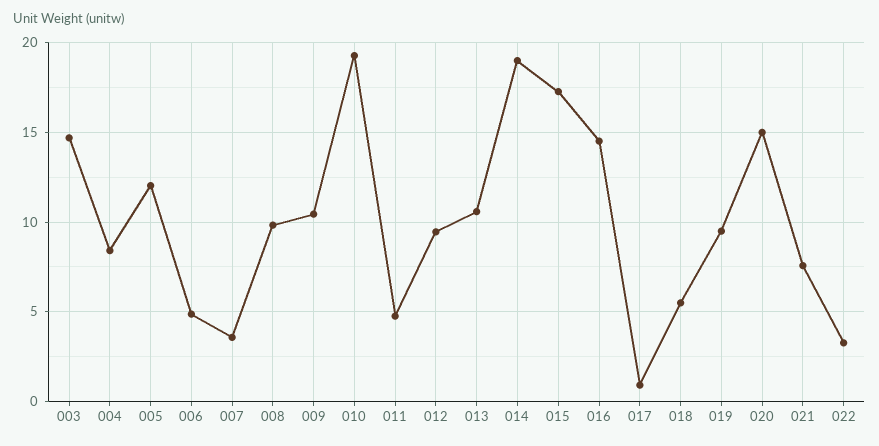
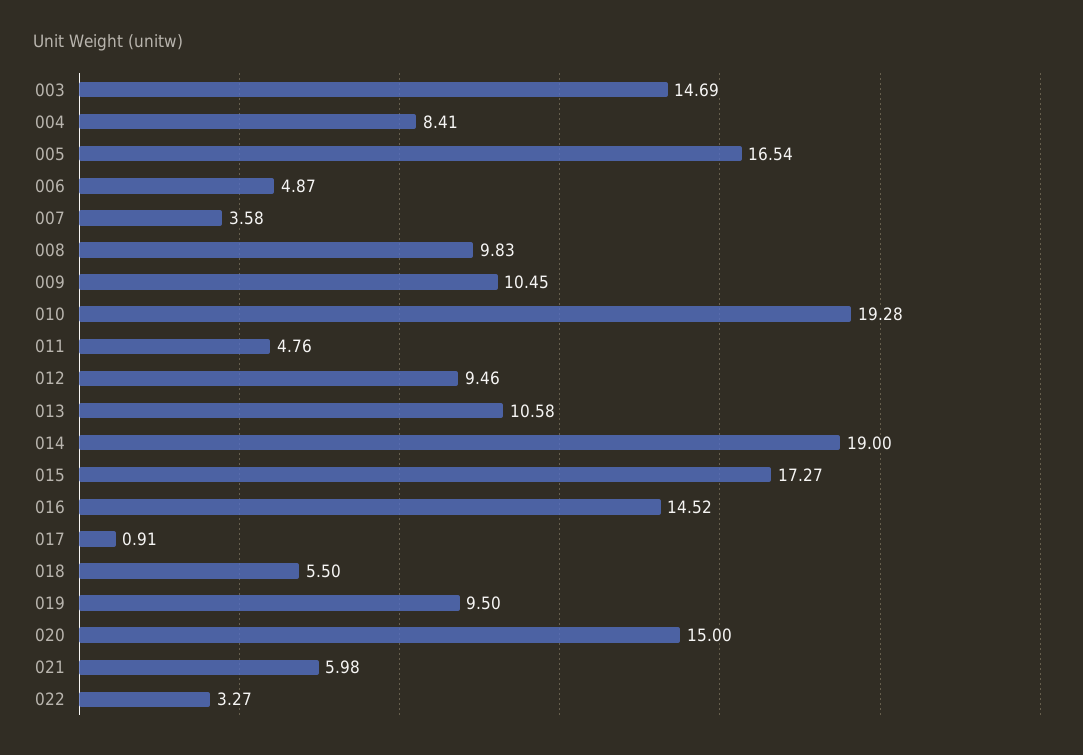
005: 12 -> 16.54
021: 7.5 -> 5.98

